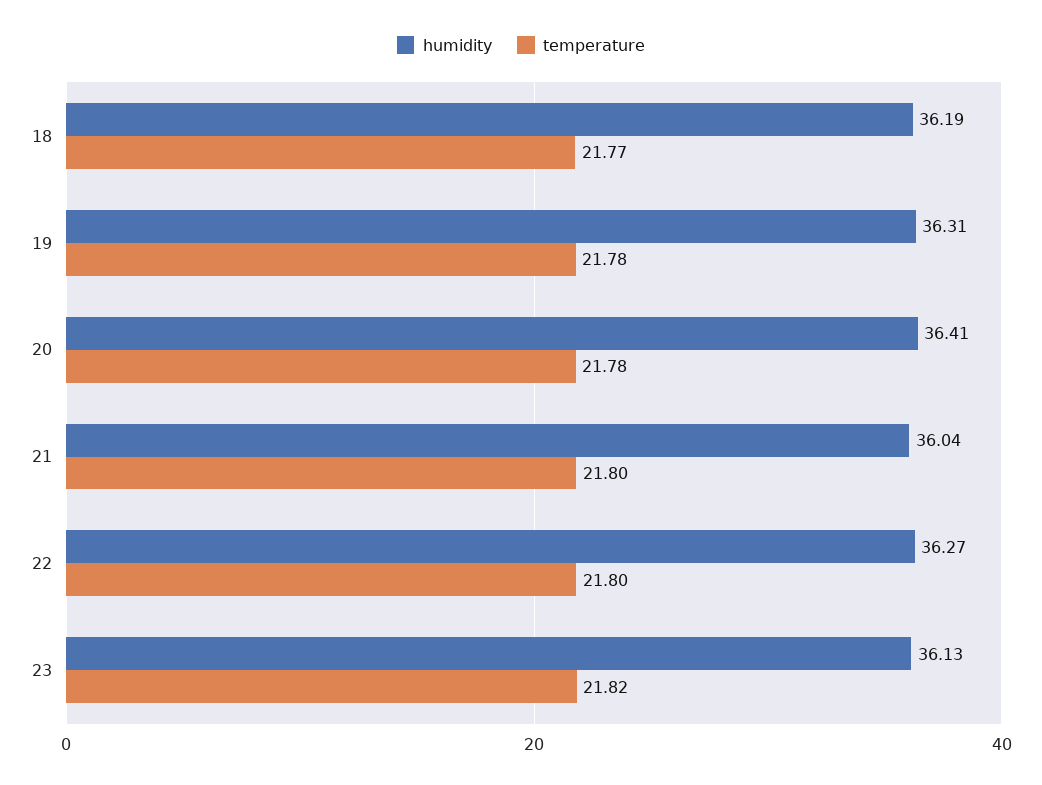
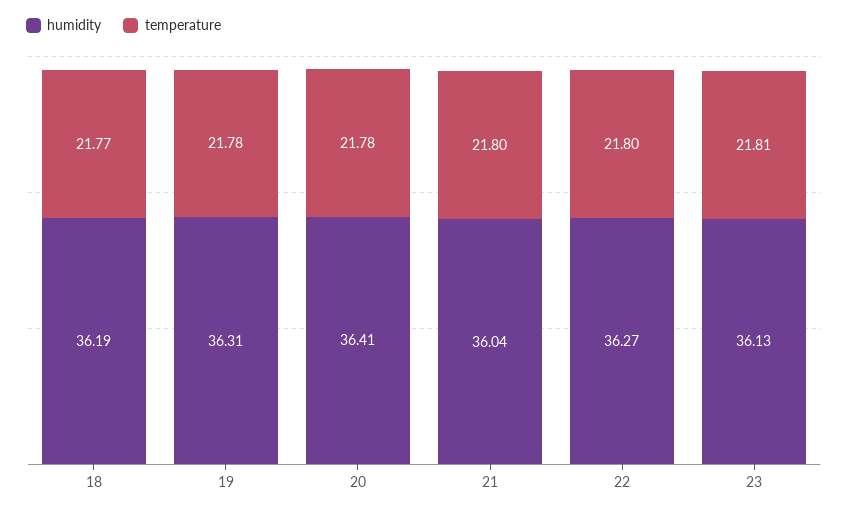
temperature, 23: 21.82 -> 21.81

